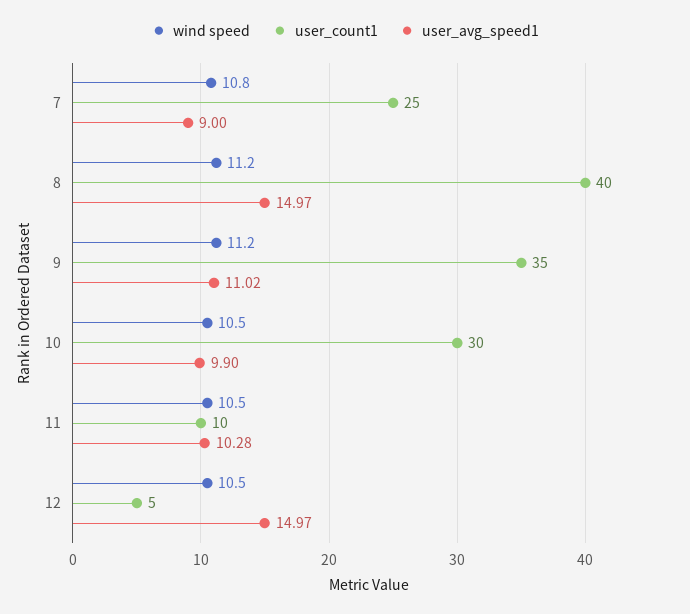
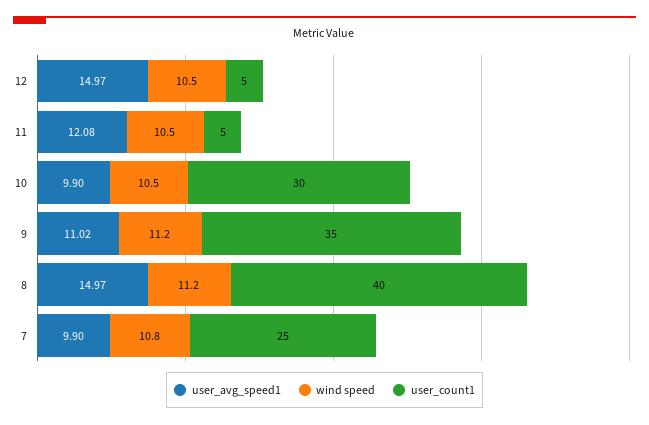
user_avg_speed1, 7: 9 -> 9.9
user_count1, 11: 10 -> 5
user_avg_speed1, 11: 10.28 -> 12.08

